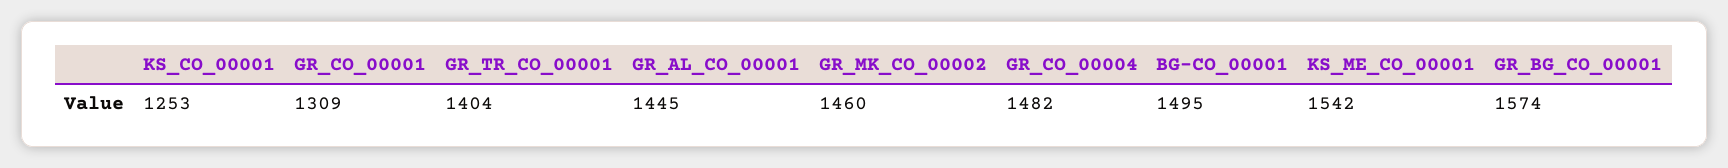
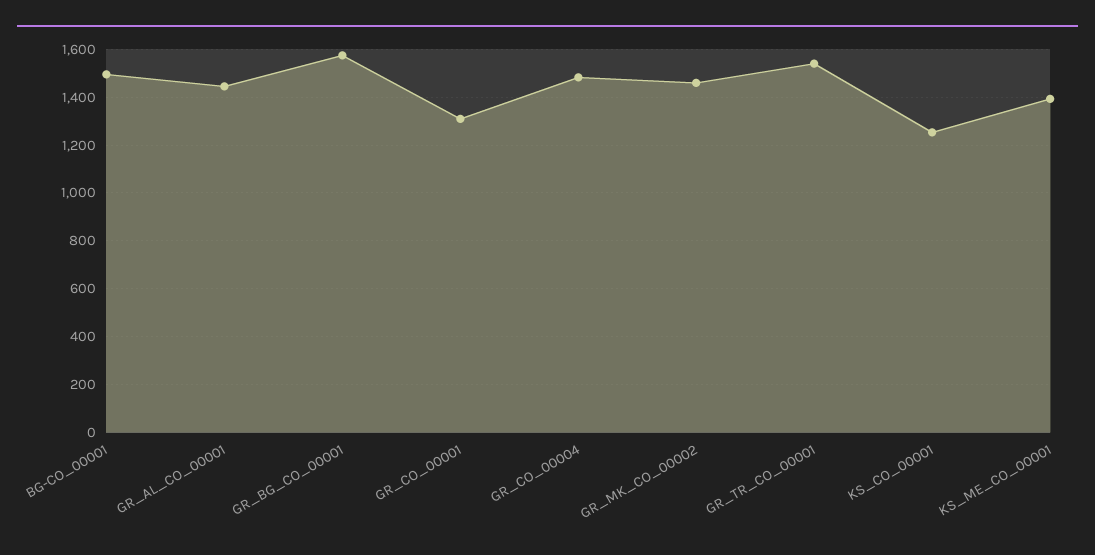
GR_TR_CO_00001: 1404 -> 1550
KS_ME_CO_00001: 1542 -> 1400

